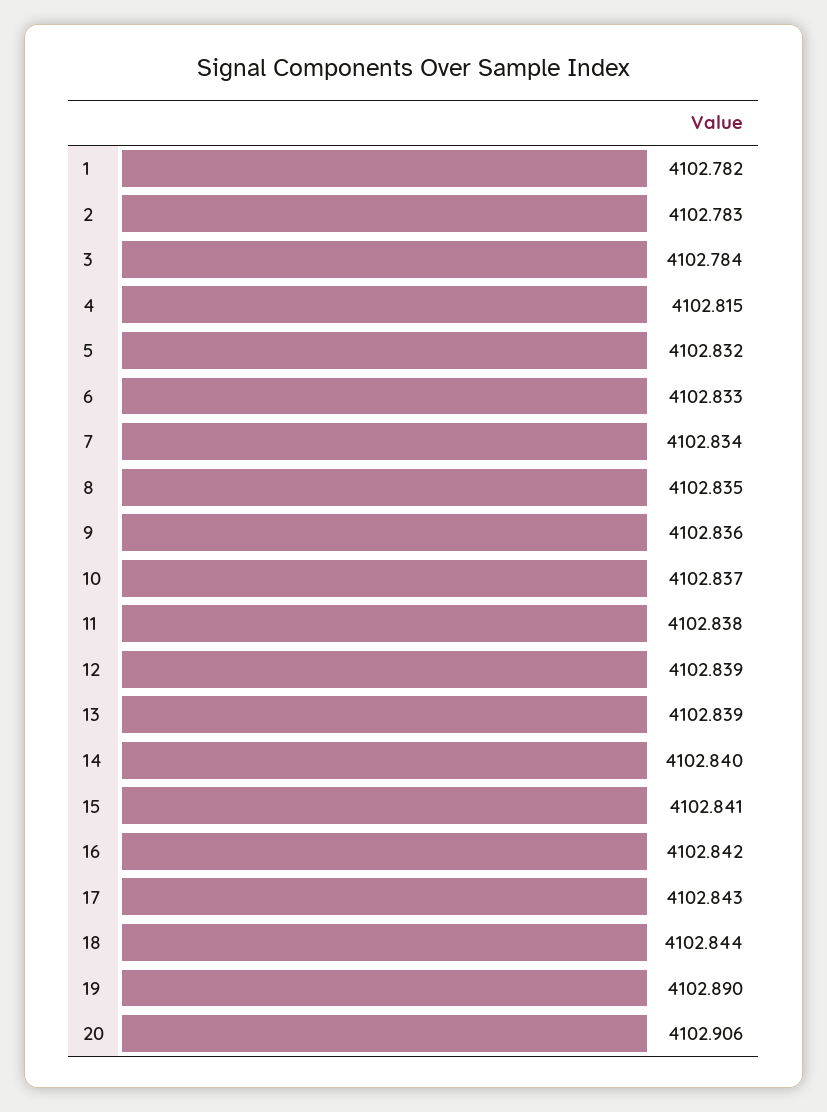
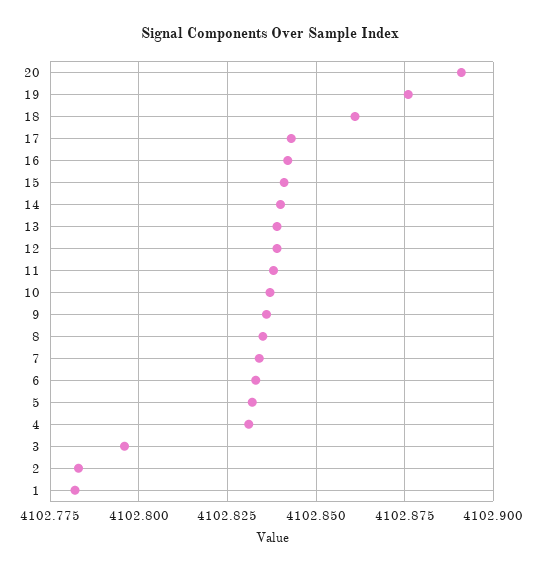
3: 4102.784 -> 4102.795
4: 4102.815 -> 4102.83
18: 4102.844 -> 4102.86
19: 4102.89 -> 4102.875
20: 4102.906 -> 4102.89

